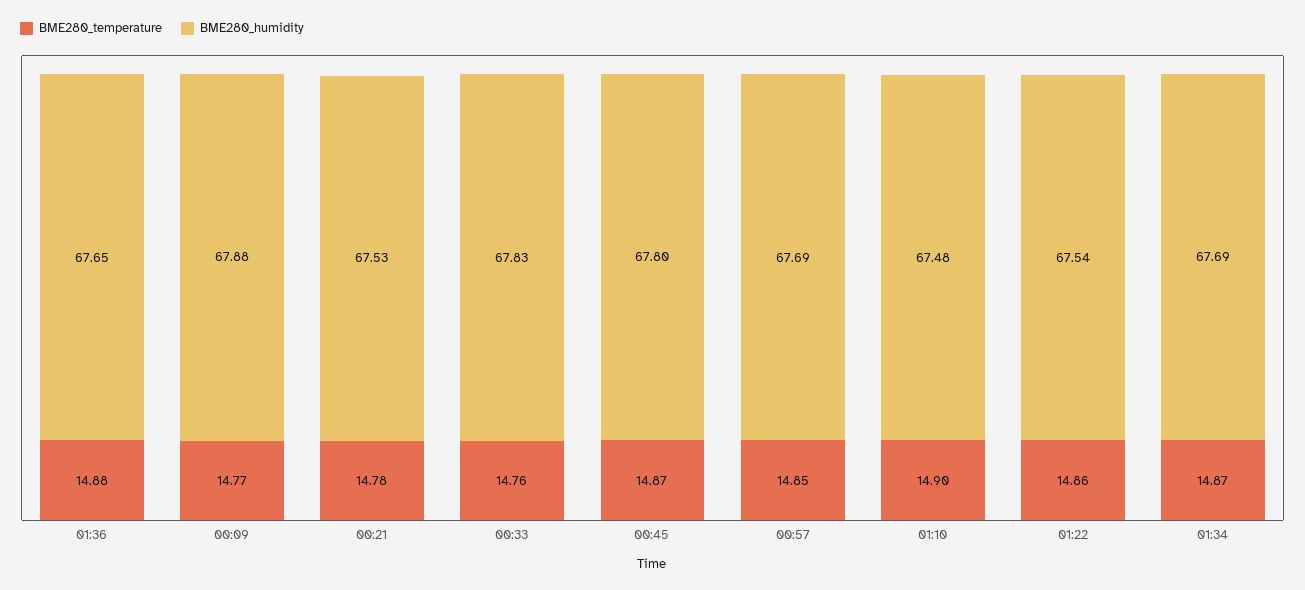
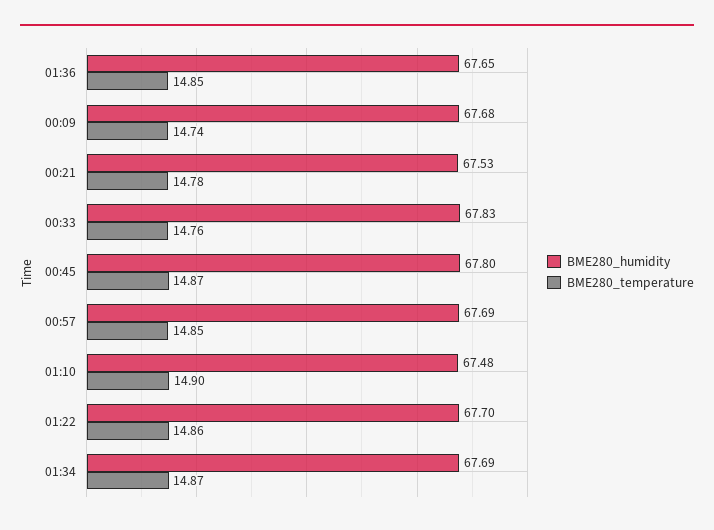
BME280_temperature, 01:36: 14.88 -> 14.85
BME280_temperature, 00:09: 14.77 -> 14.74
BME280_humidity, 00:09: 67.88 -> 67.68
BME280_humidity, 01:22: 67.54 -> 67.7

